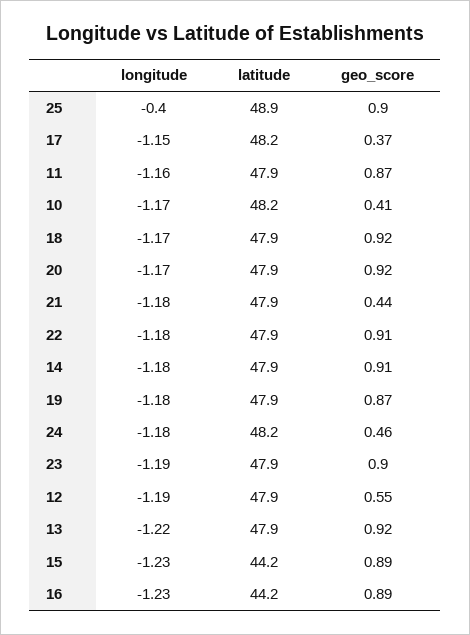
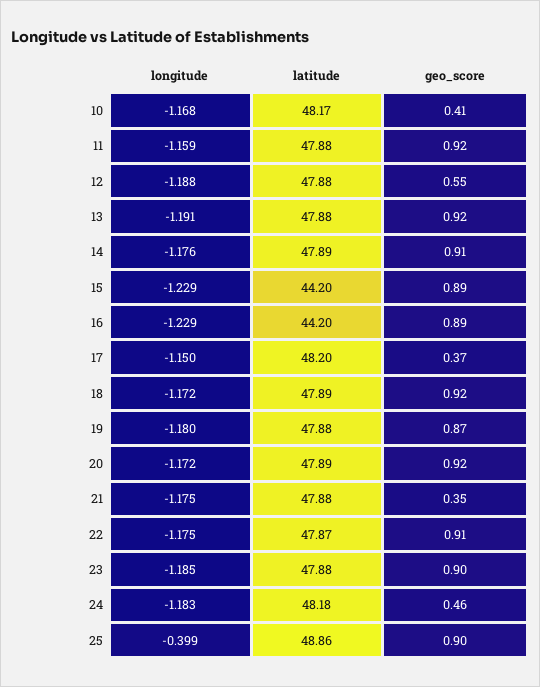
geo_score, 11: 0.87 -> 0.92
geo_score, 21: 0.44 -> 0.35
longitude, 13: -1.22 -> -1.191

